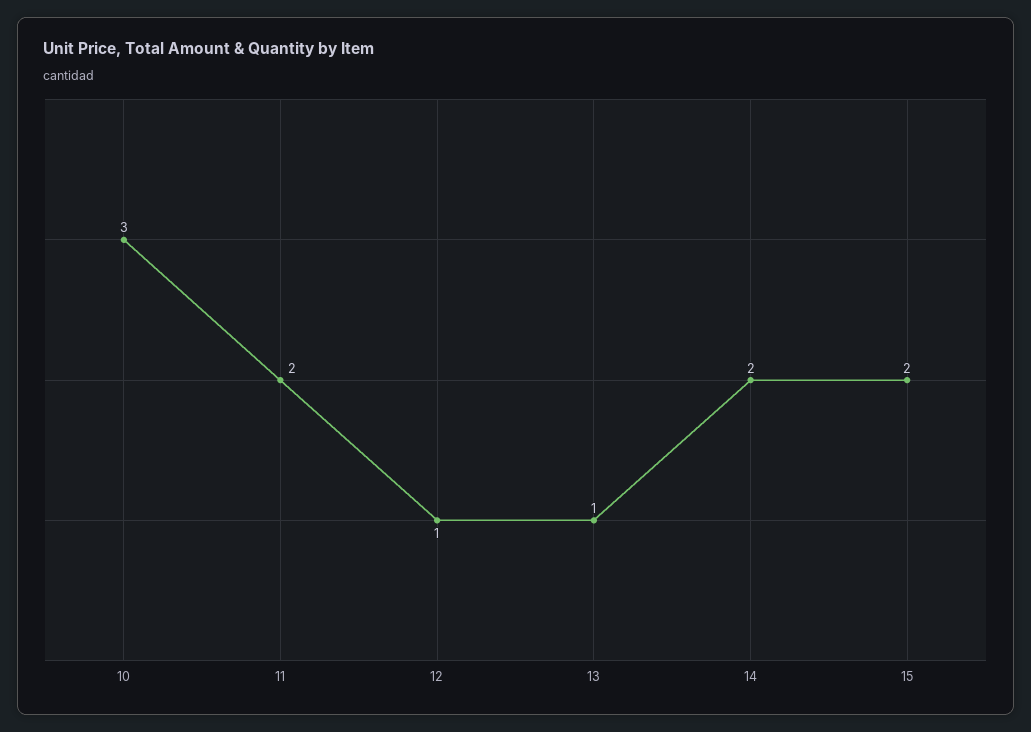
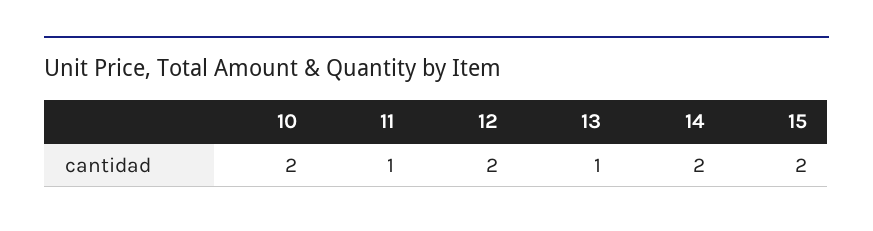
10: 3 -> 2
11: 2 -> 1
12: 1 -> 2

